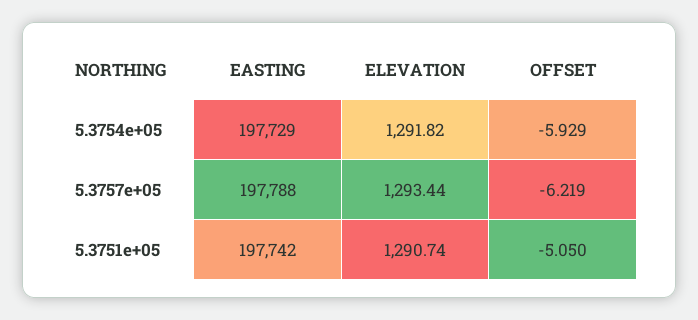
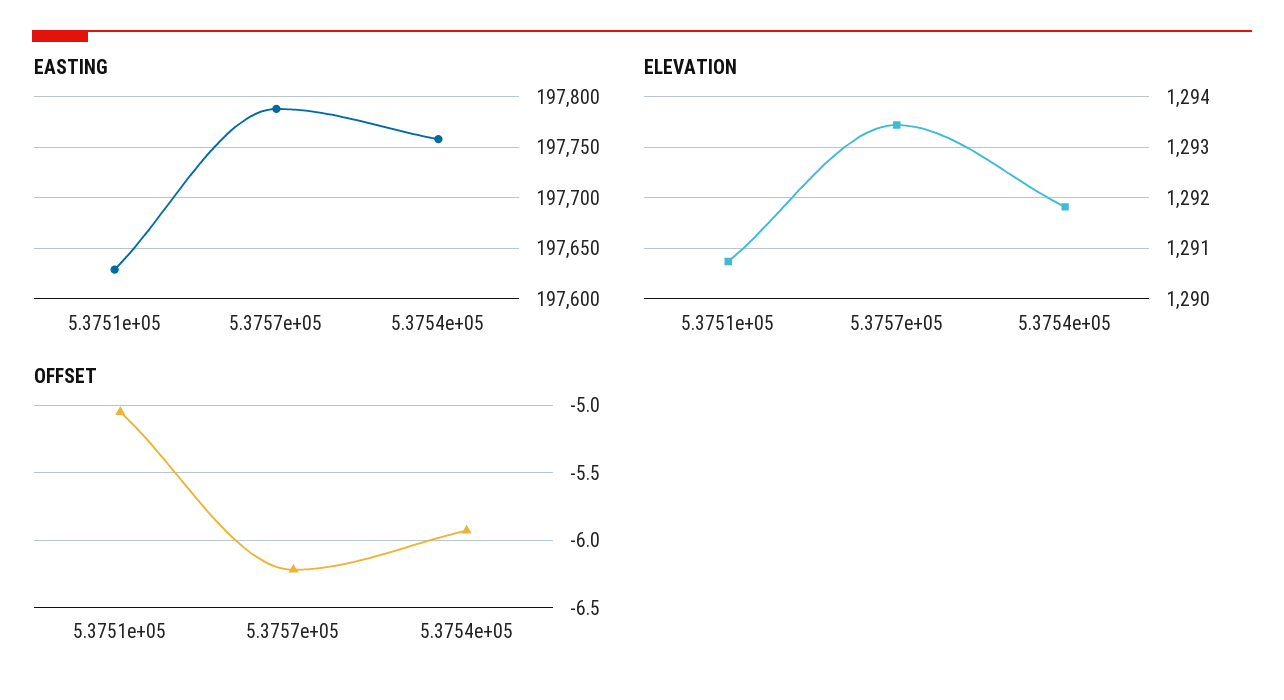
EASTING, 5.3754e+05: 197729 -> 197760
EASTING, 5.3751e+05: 197742 -> 197630

